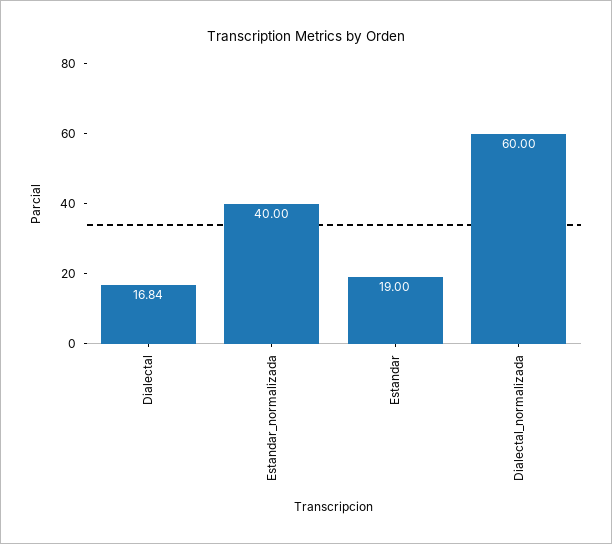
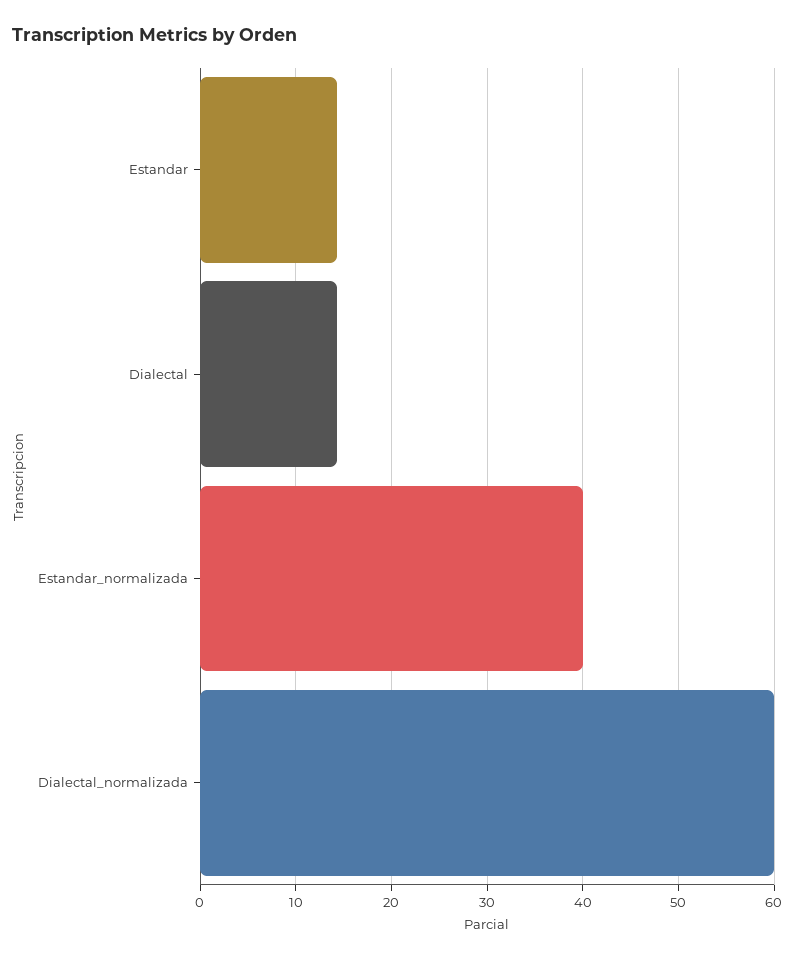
Dialectal: 16.84 -> 14
Estandar: 19 -> 14

